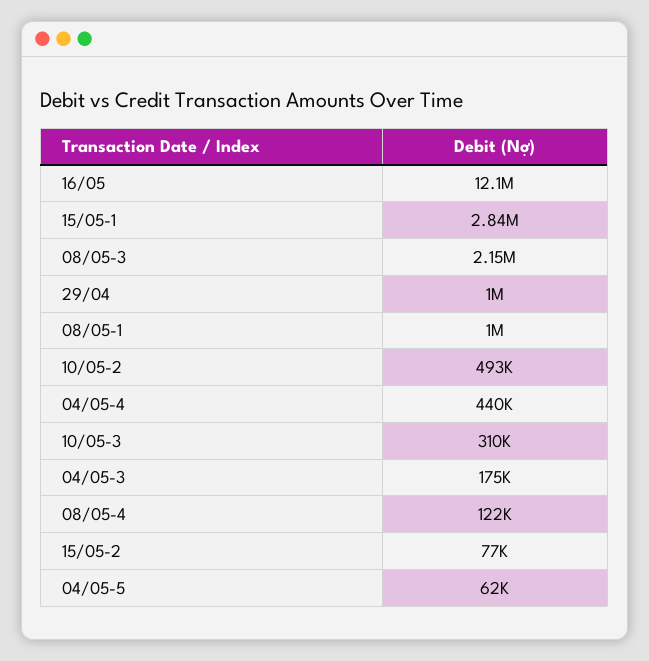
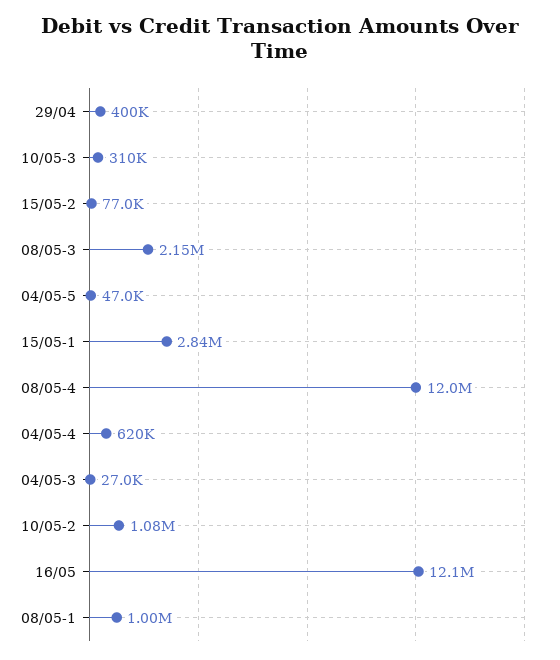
29/04: 1000000 -> 400000
10/05-2: 493000 -> 1080000
04/05-4: 440000 -> 620000
04/05-3: 175000 -> 27000
08/05-4: 122000 -> 12000000
04/05-5: 62000 -> 47000

